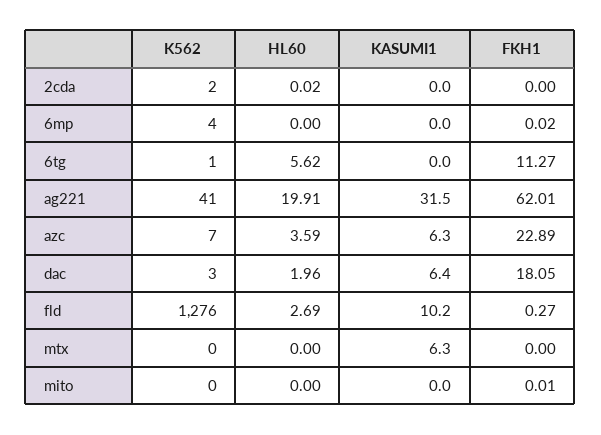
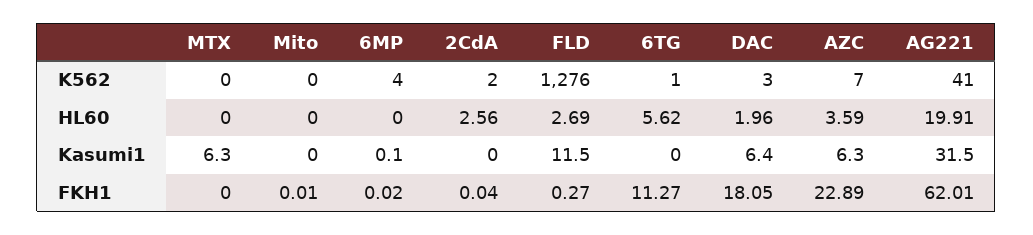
HL60, 2cda: 0.02 -> 2.56
FKH1, 2cda: 0 -> 0.04
KASUMI1, 6mp: 0 -> 0.1
KASUMI1, fld: 10.2 -> 11.5

